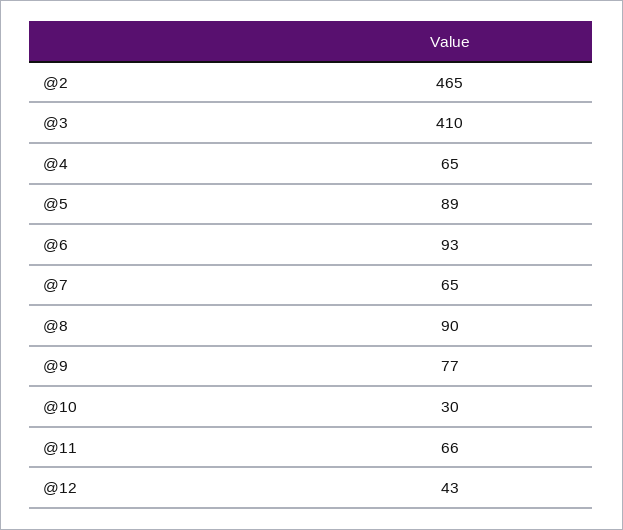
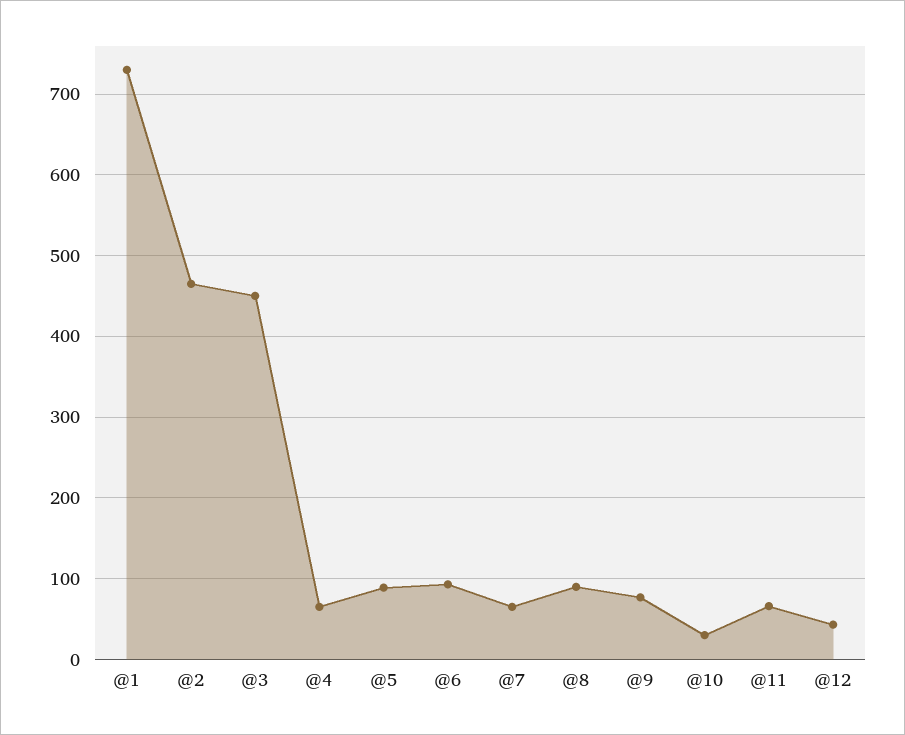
@3: 410 -> 450
@1: none -> 730

